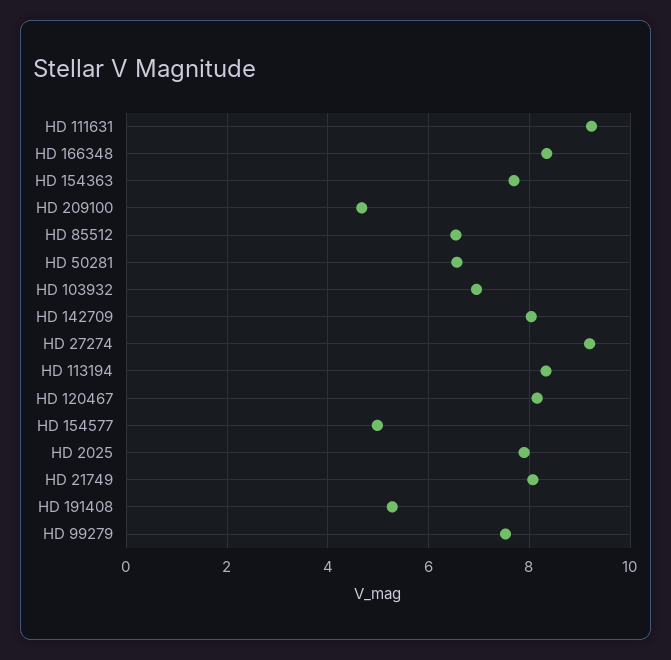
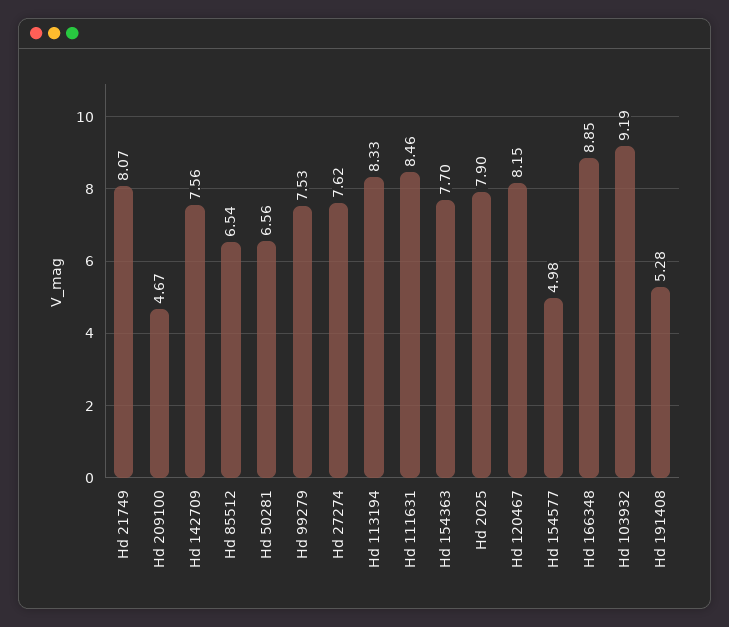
HD 111631: 9.2 -> 8.46
HD 166348: 8.4 -> 8.85
HD 103932: 7 -> 9.19
HD 142709: 8 -> 7.56
HD 27274: 9.2 -> 7.62

